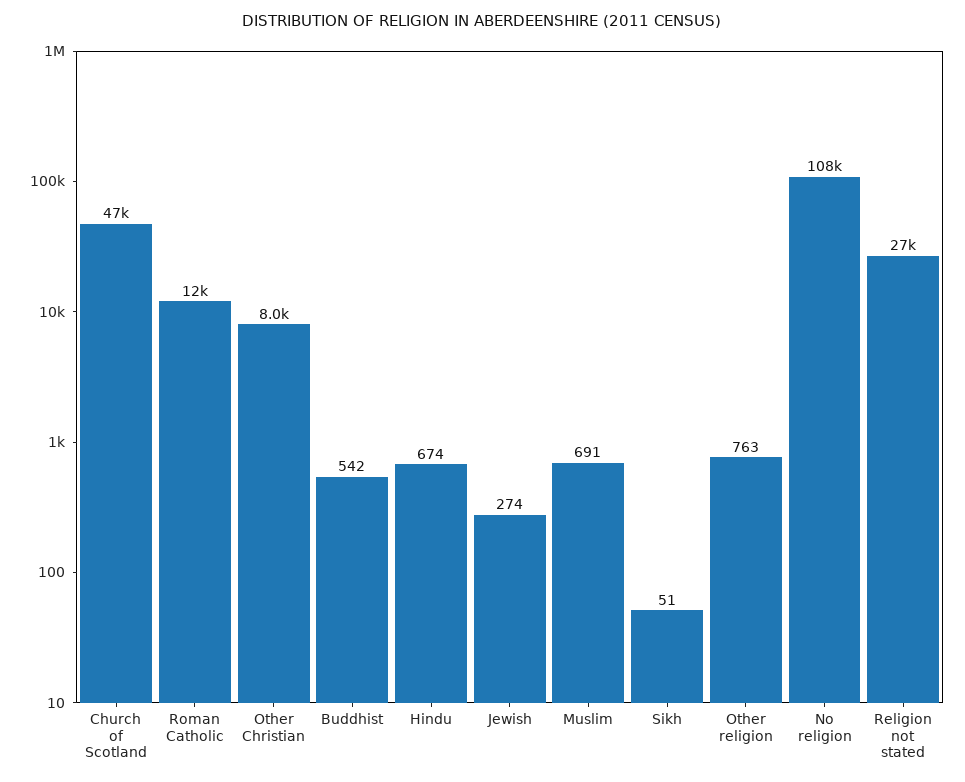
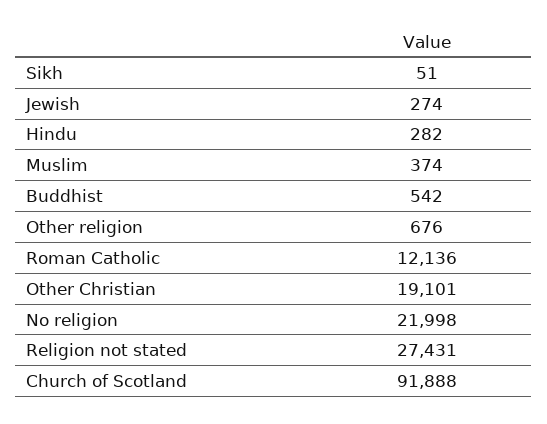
Church of Scotland: 47000 -> 91888
Other Christian: 8000 -> 19101
Hindu: 674 -> 282
Muslim: 691 -> 374
Other religion: 763 -> 676
No religion: 108000 -> 21998

